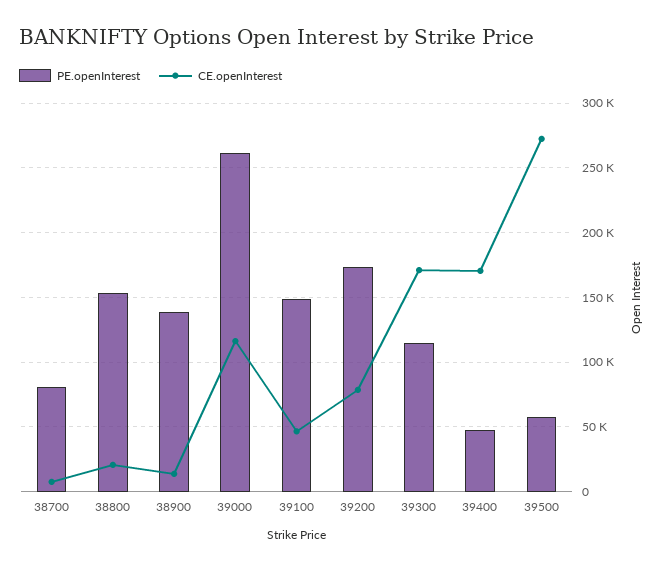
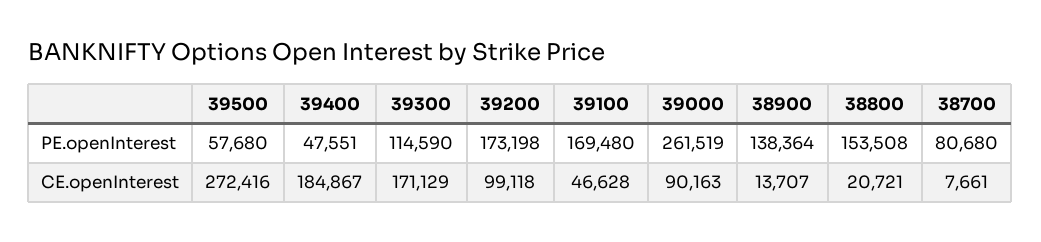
CE.openInterest, 39000: 115000 -> 90163
PE.openInterest, 39100: 150000 -> 169480
CE.openInterest, 39200: 80000 -> 99118
CE.openInterest, 39400: 170000 -> 184867

